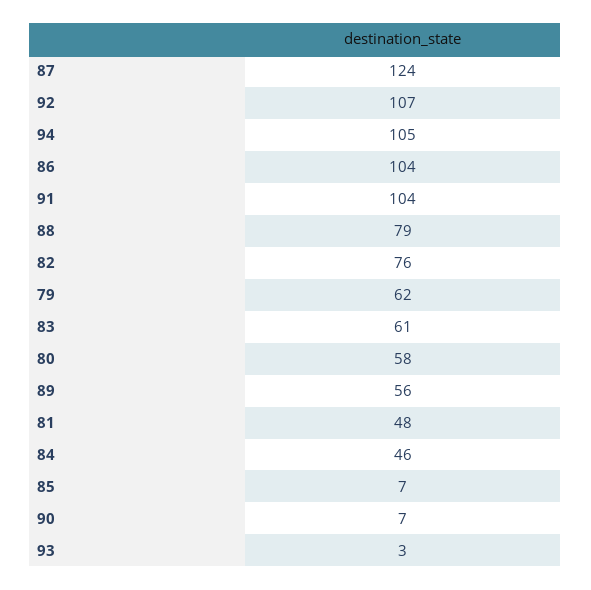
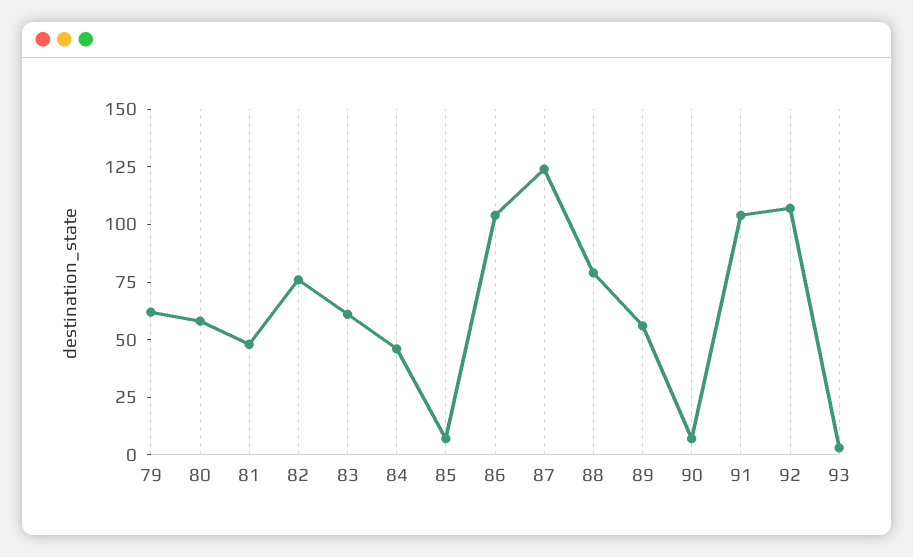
94: 105 -> none

